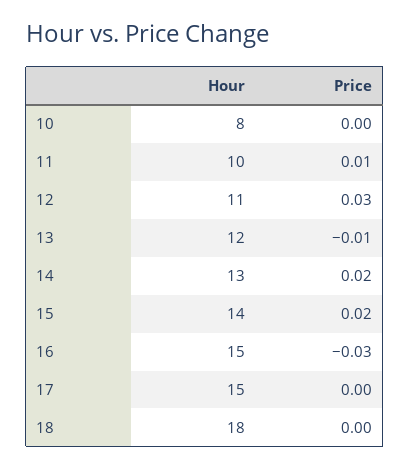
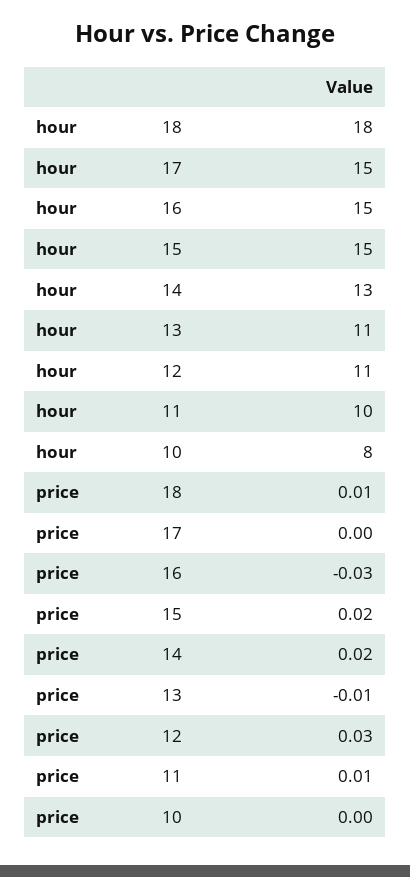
Hour, 13: 12 -> 11
Hour, 15: 14 -> 15
Price, 18: 0 -> 0.01

